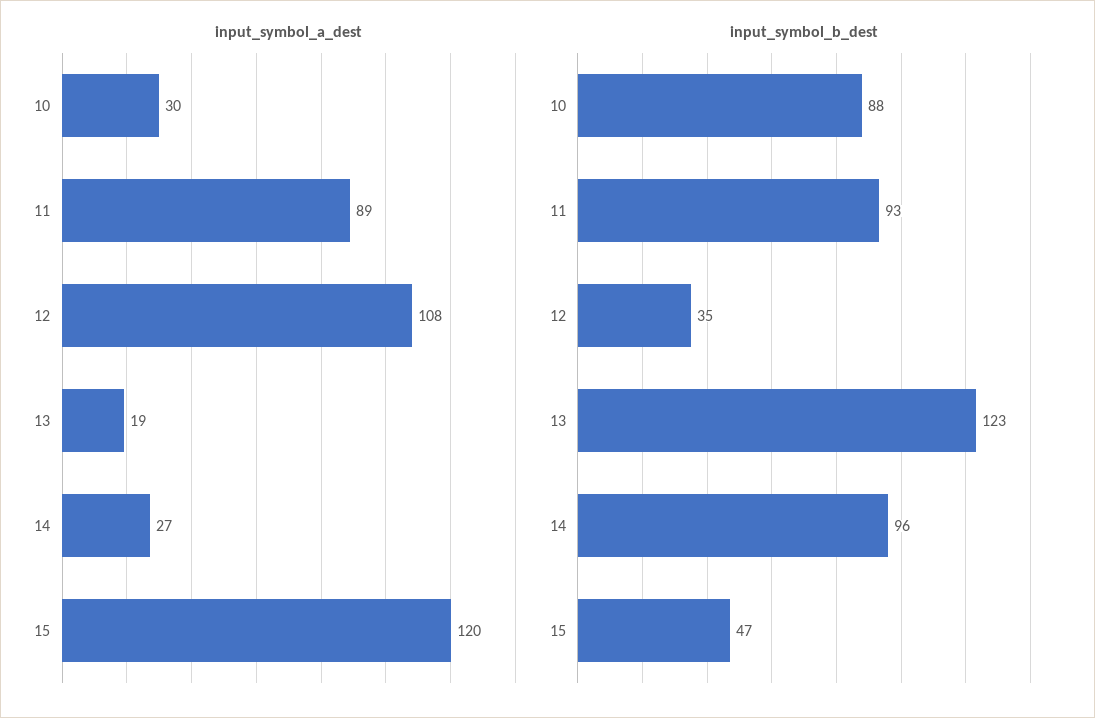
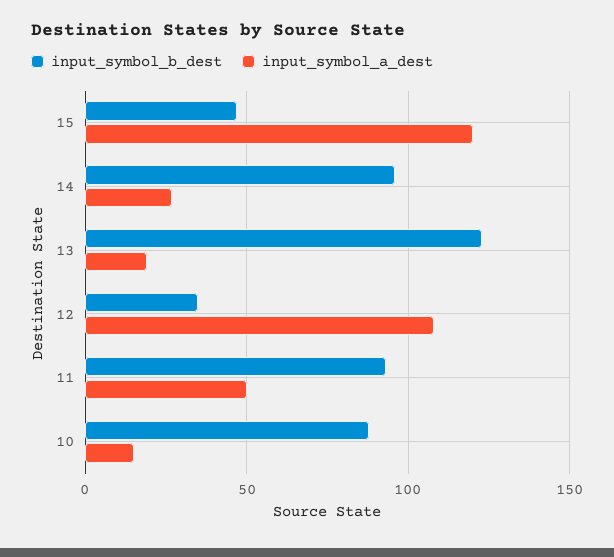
input_symbol_a_dest, 10: 30 -> 15
input_symbol_a_dest, 11: 89 -> 50

